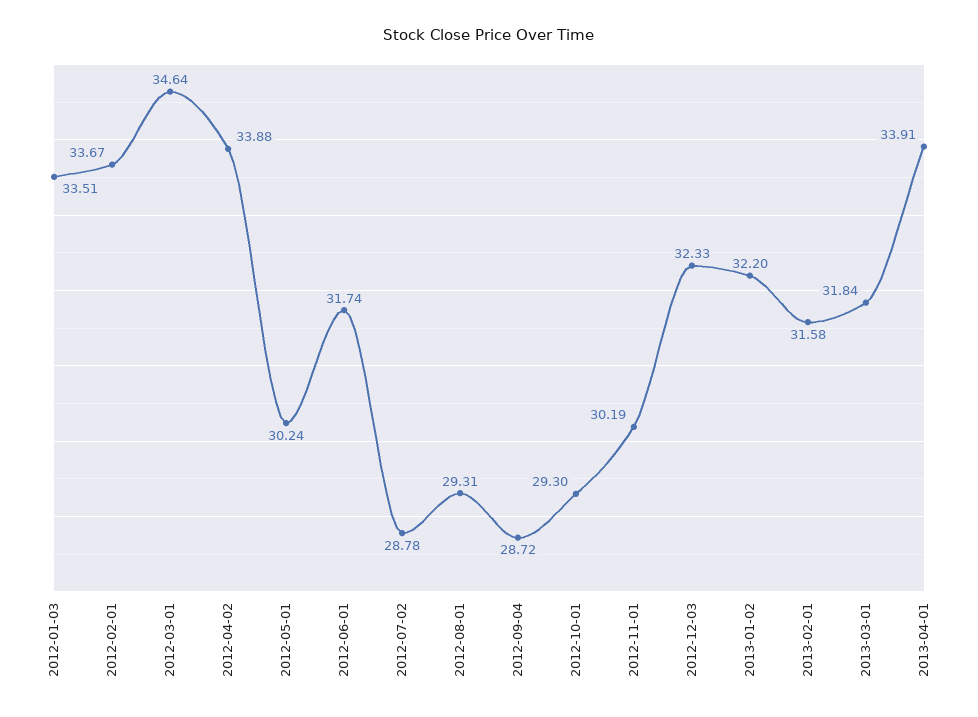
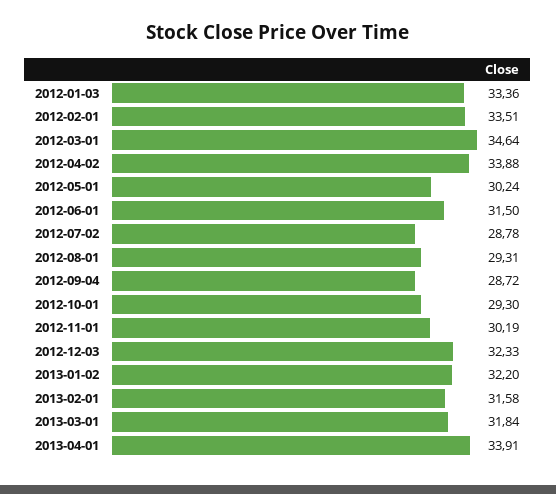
2012-01-03: 33.51 -> 33.36
2012-02-01: 33.67 -> 33.51
2012-06-01: 31.74 -> 31.5

